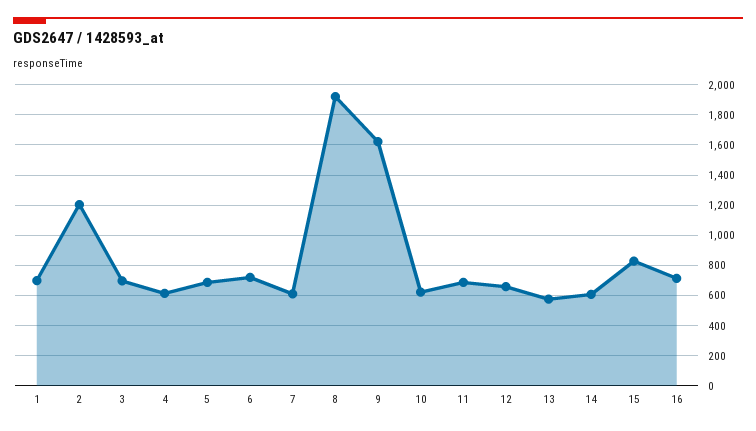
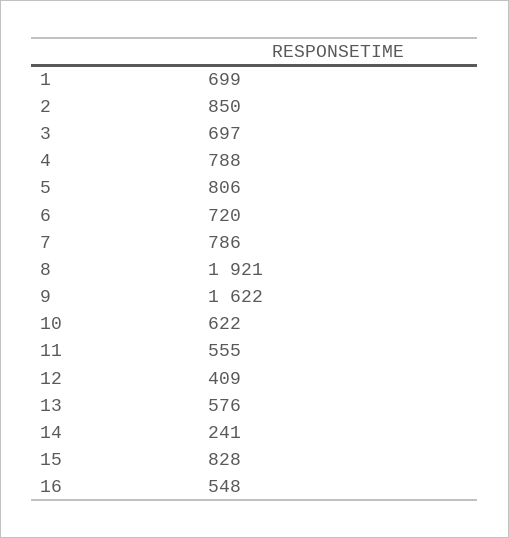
2: 1200 -> 850
4: 600 -> 788
5: 700 -> 806
7: 600 -> 786
11: 700 -> 555
12: 650 -> 409
14: 600 -> 241
16: 700 -> 548

